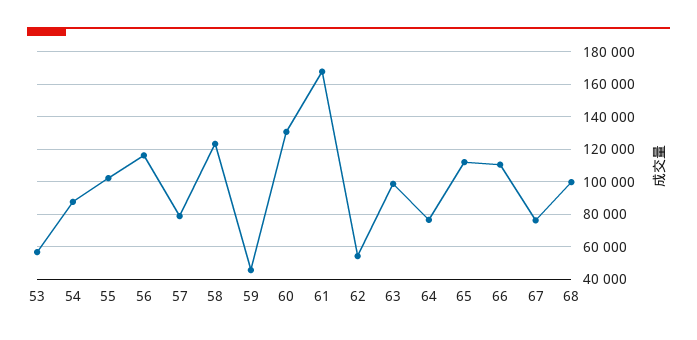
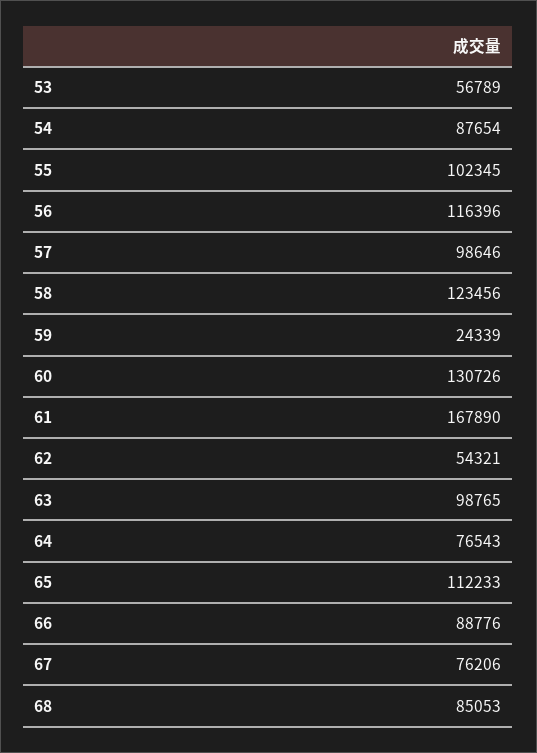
57: 80000 -> 98646
59: 45000 -> 24339
66: 110000 -> 88776
68: 100000 -> 85053

